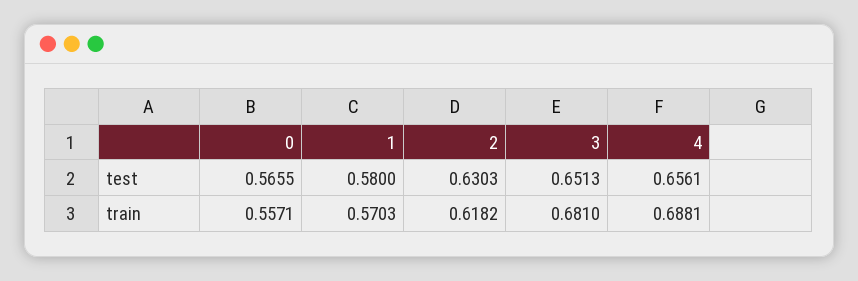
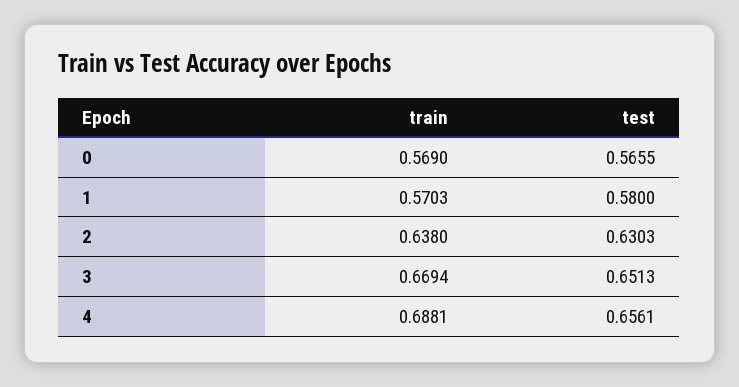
0, train: 0.5571 -> 0.569
2, train: 0.6182 -> 0.638
3, train: 0.681 -> 0.6694

